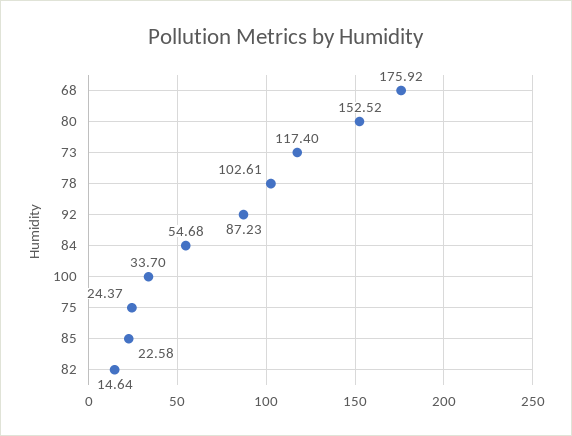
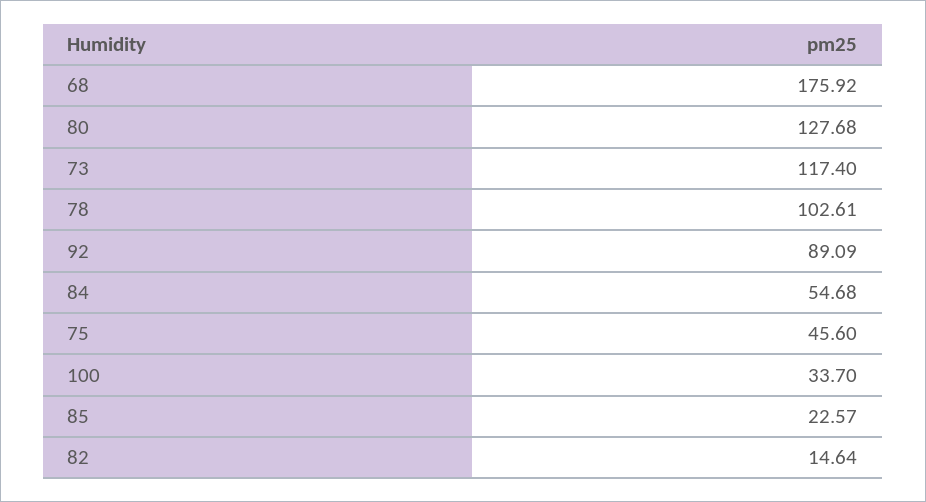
80: 152.52 -> 127.68
92: 87.23 -> 89.09
75: 24.37 -> 45.6
85: 22.58 -> 22.57

